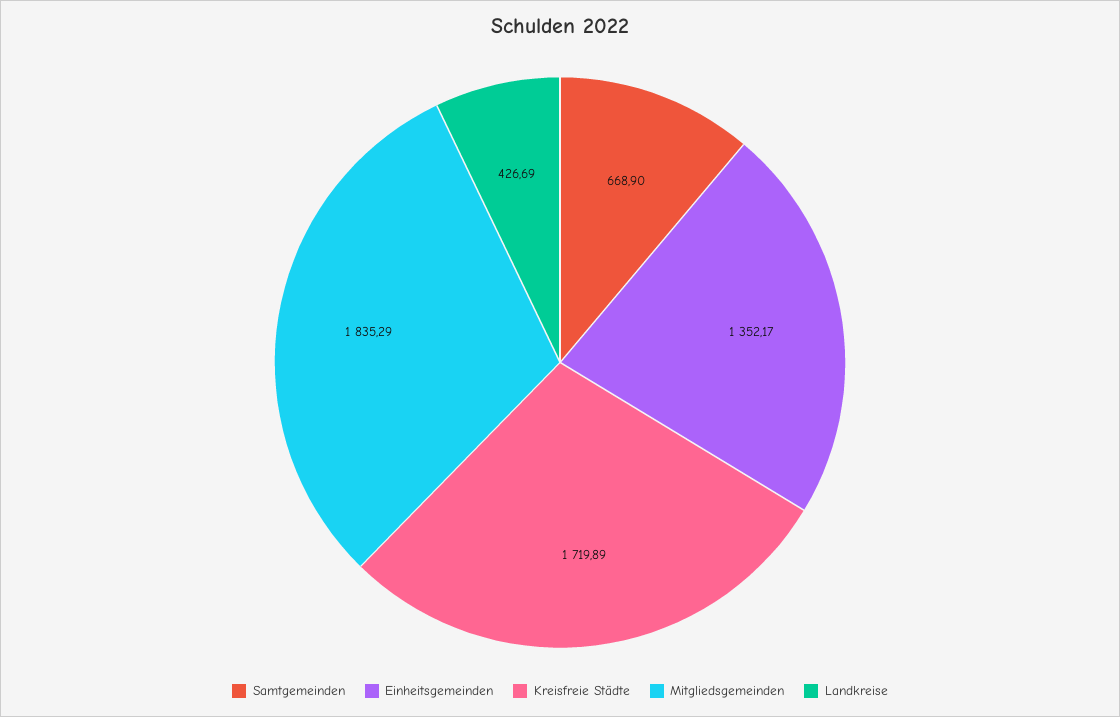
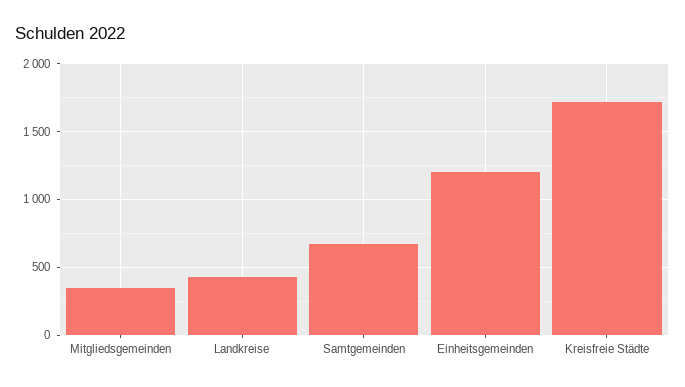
Einheitsgemeinden: 1352.17 -> 1200
Mitgliedsgemeinden: 1835.29 -> 350

